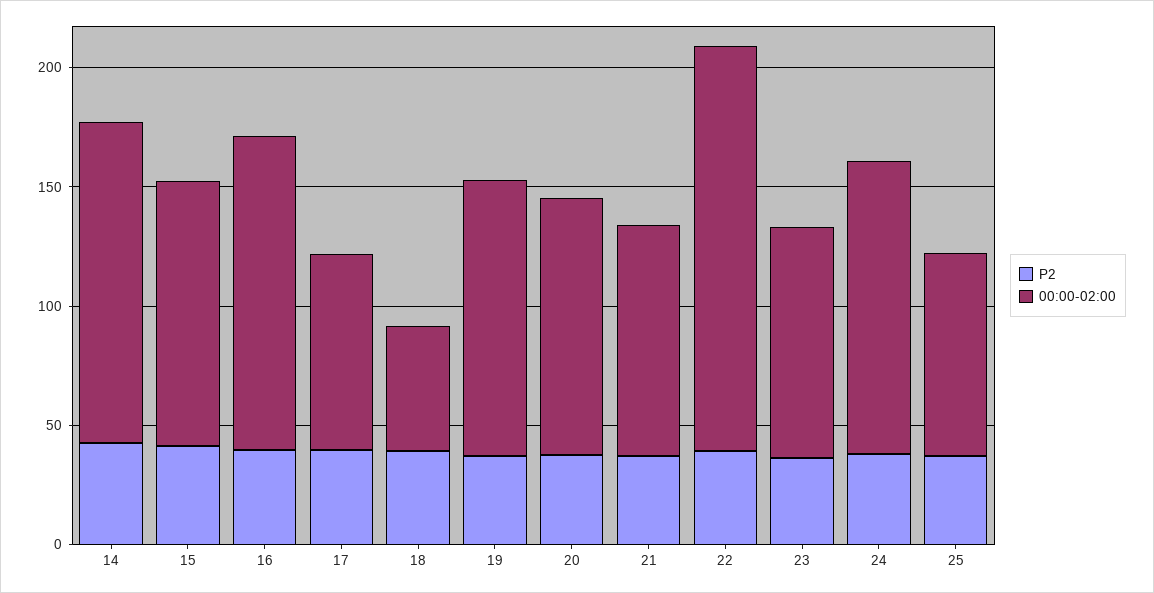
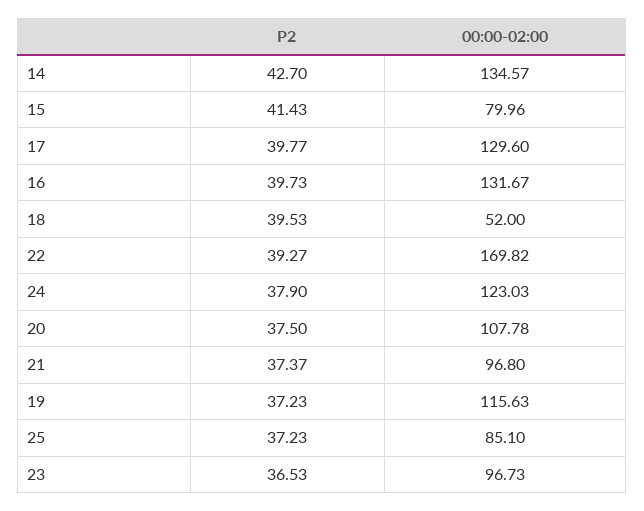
00:00-02:00, 15: 110 -> 79.96
00:00-02:00, 17: 80 -> 129.6

